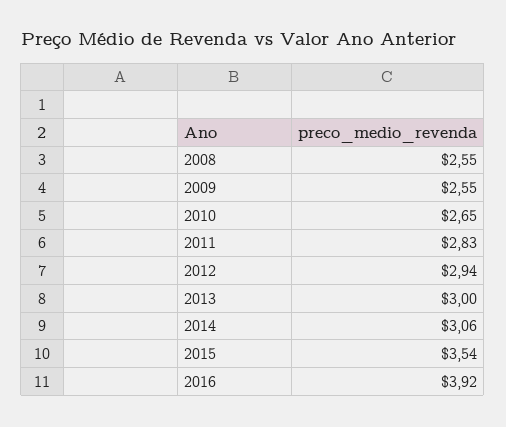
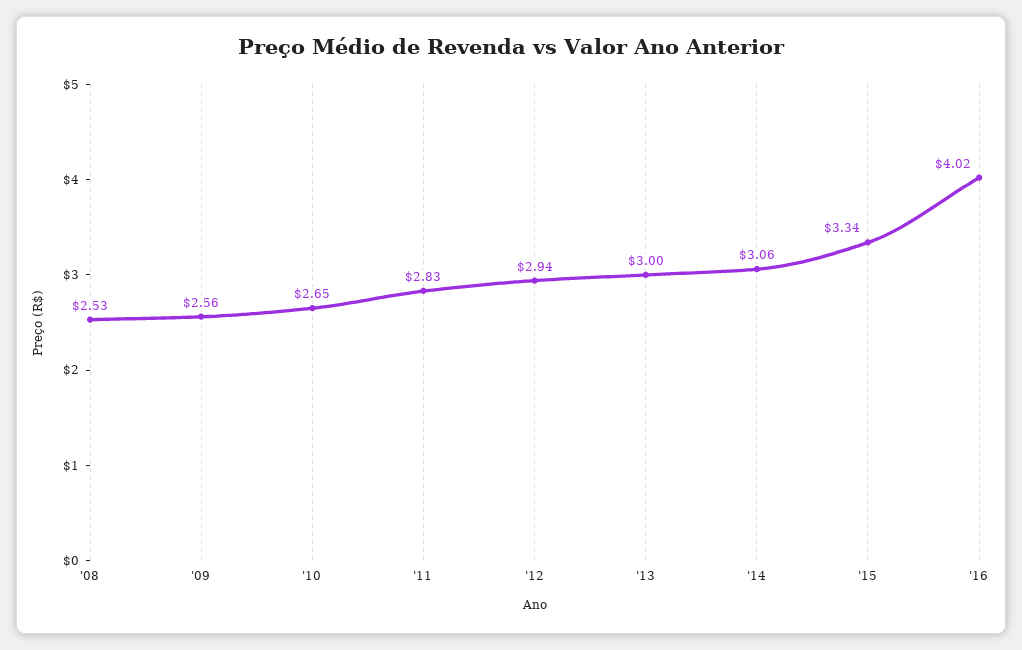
2008: 2.55 -> 2.53
2009: 2.55 -> 2.56
2015: 3.54 -> 3.34
2016: 3.92 -> 4.02

